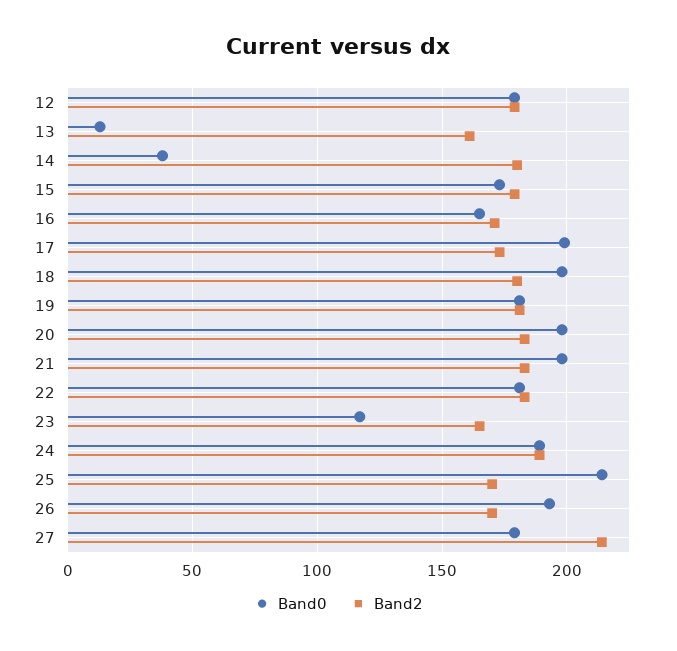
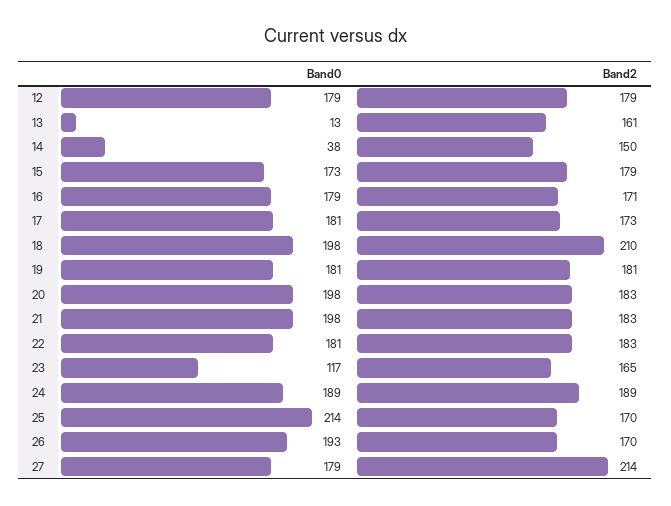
Band2, 14: 180 -> 150
Band0, 16: 165 -> 179
Band0, 17: 200 -> 181
Band2, 18: 180 -> 210

